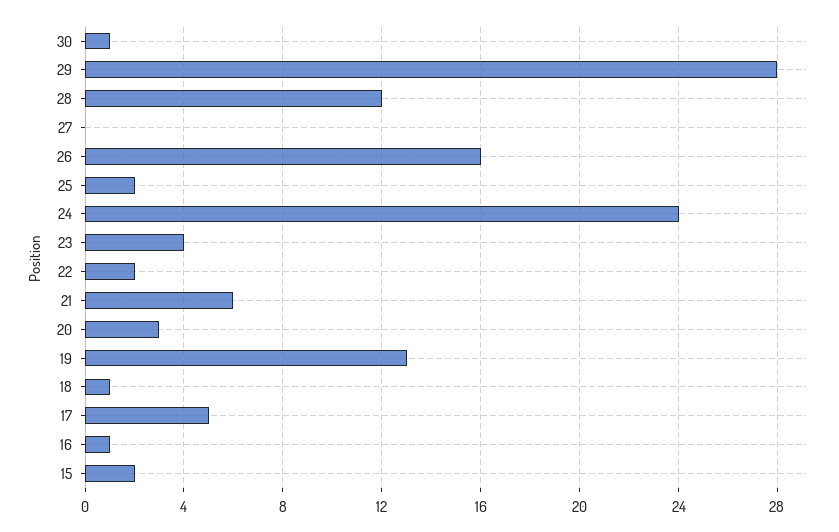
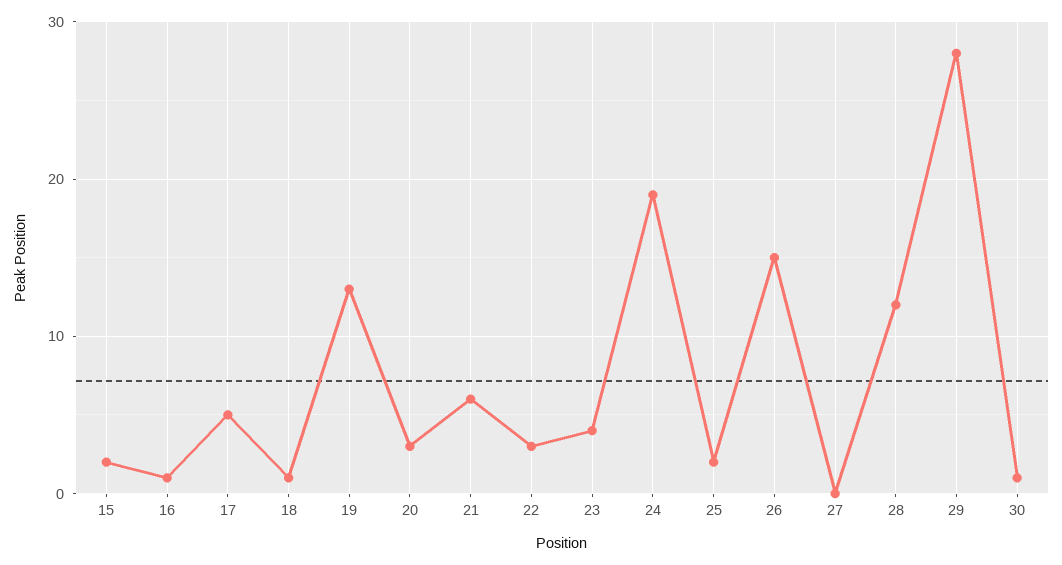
26: 16 -> 15
24: 24 -> 19
22: 2 -> 3

